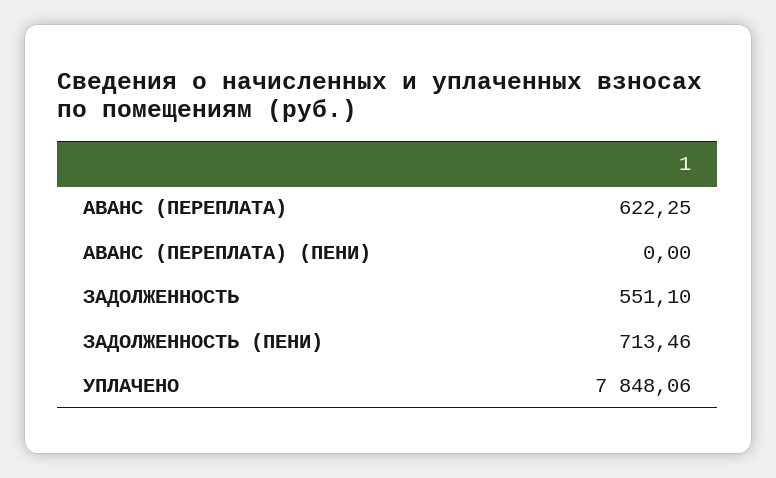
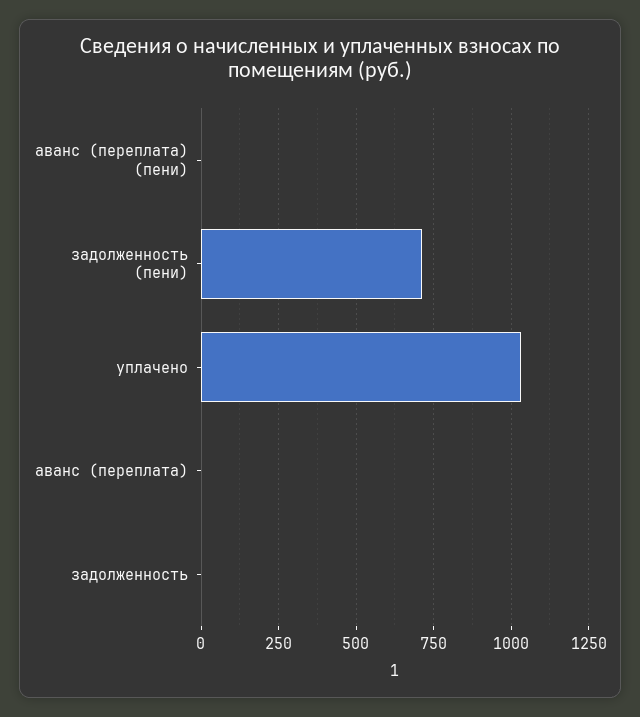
АВАНС (ПЕРЕПЛАТА): 622.25 -> 0
ЗАДОЛЖЕННОСТЬ: 551.1 -> 0
УПЛАЧЕНО: 7848.06 -> 1025

